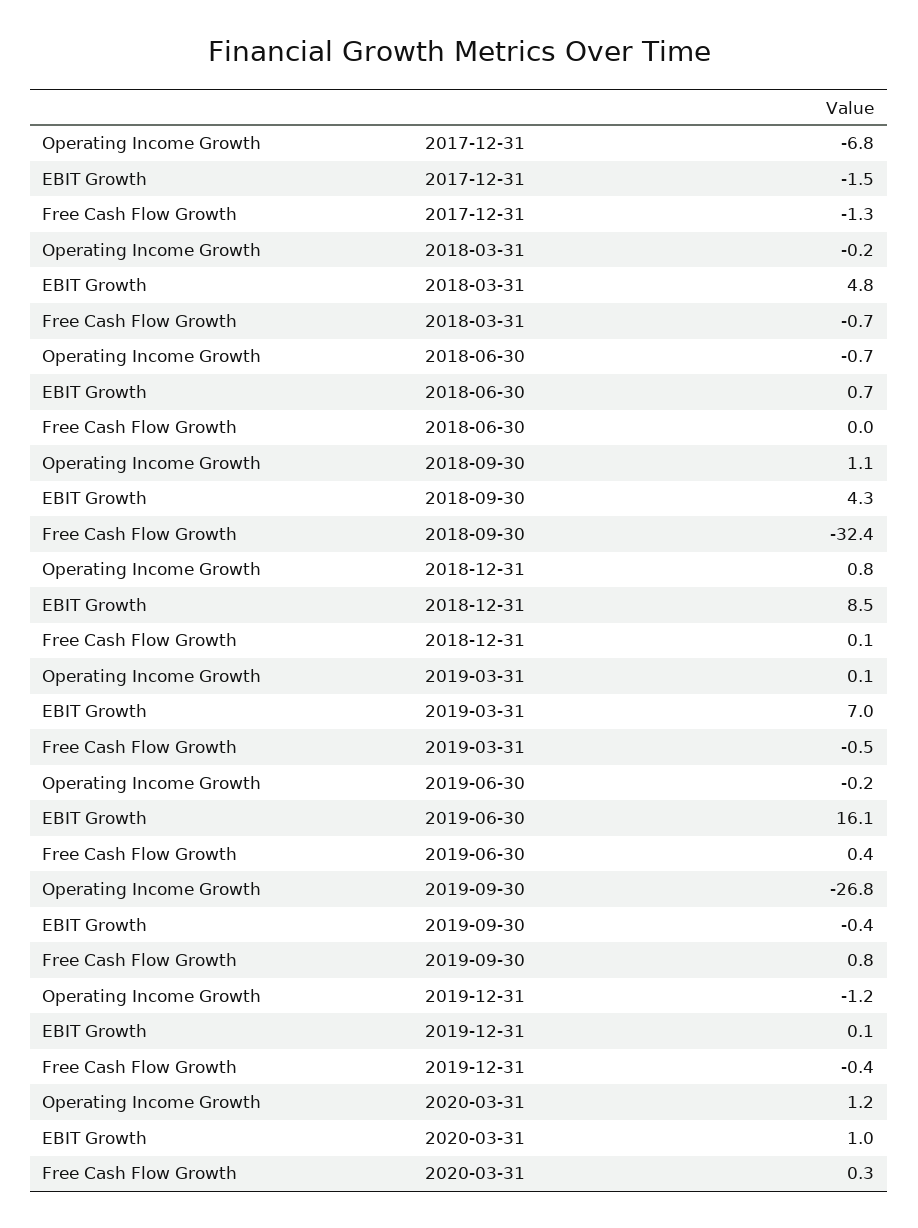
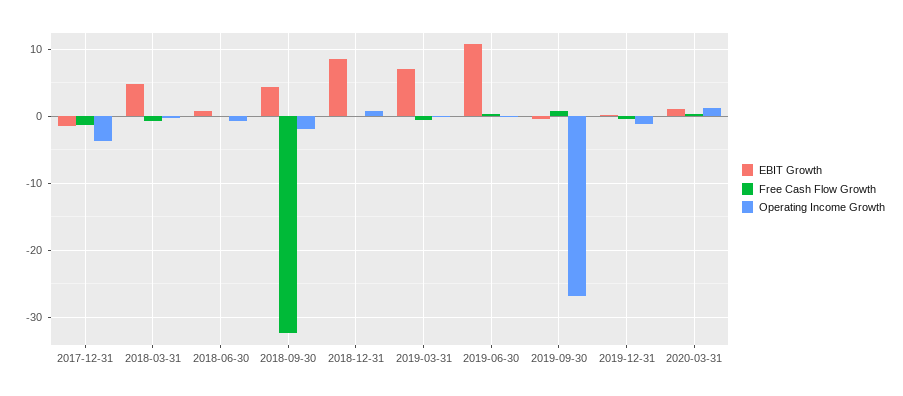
Operating Income Growth, 2017-12-31: -6.8 -> -4
Operating Income Growth, 2018-09-30: 1.1 -> -2
EBIT Growth, 2019-06-30: 16.1 -> 11

